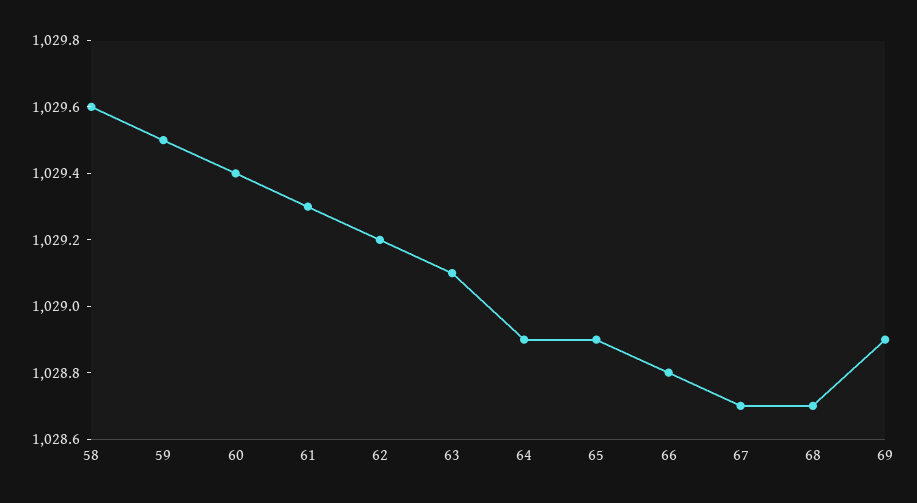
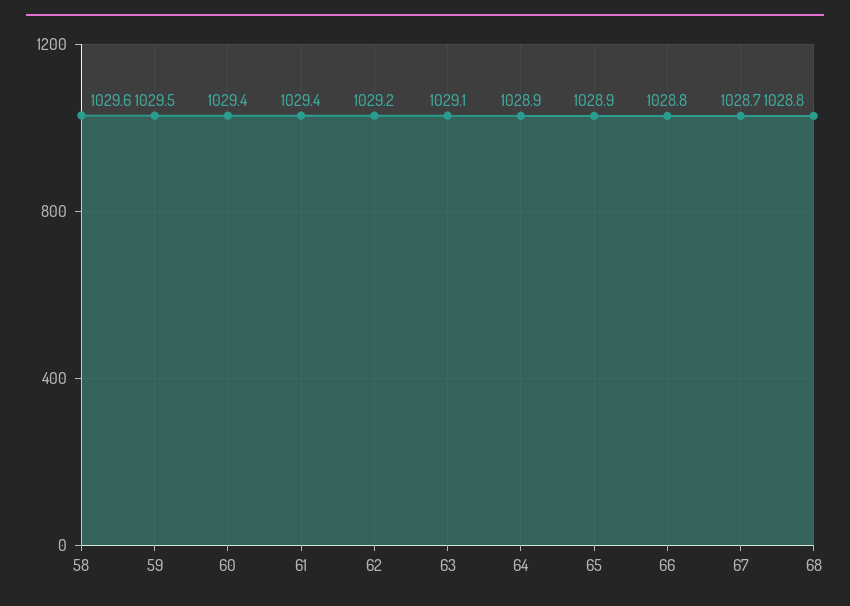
61: 1029.3 -> 1029.4
68: 1028.7 -> 1028.8
69: 1028.9 -> none

